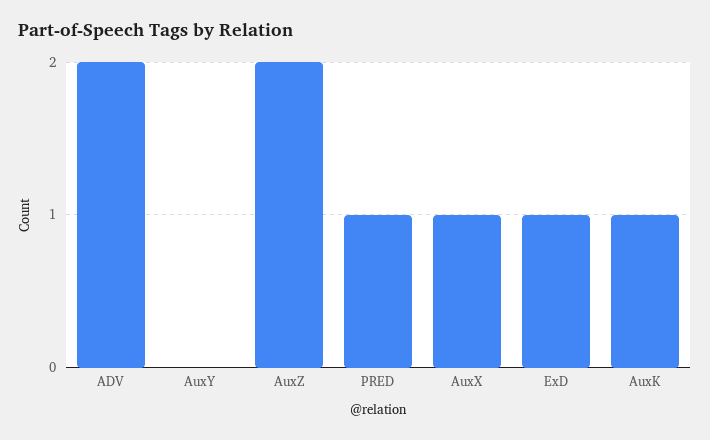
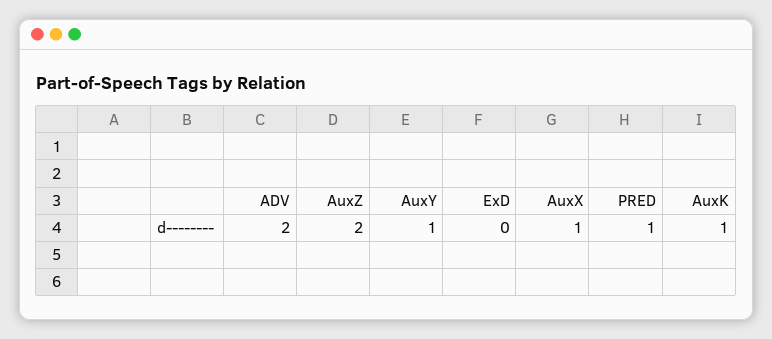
AuxY: 0 -> 1
ExD: 1 -> 0

